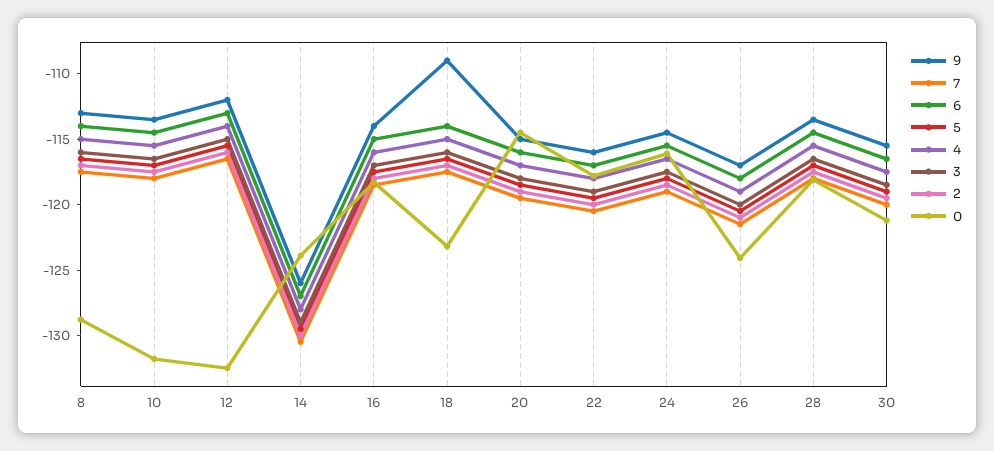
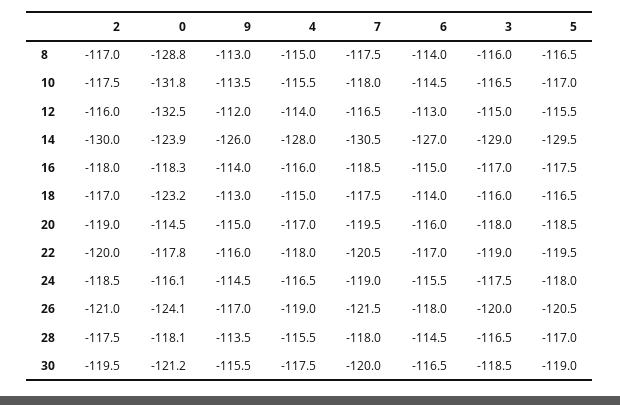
9, 18: -109 -> -113

